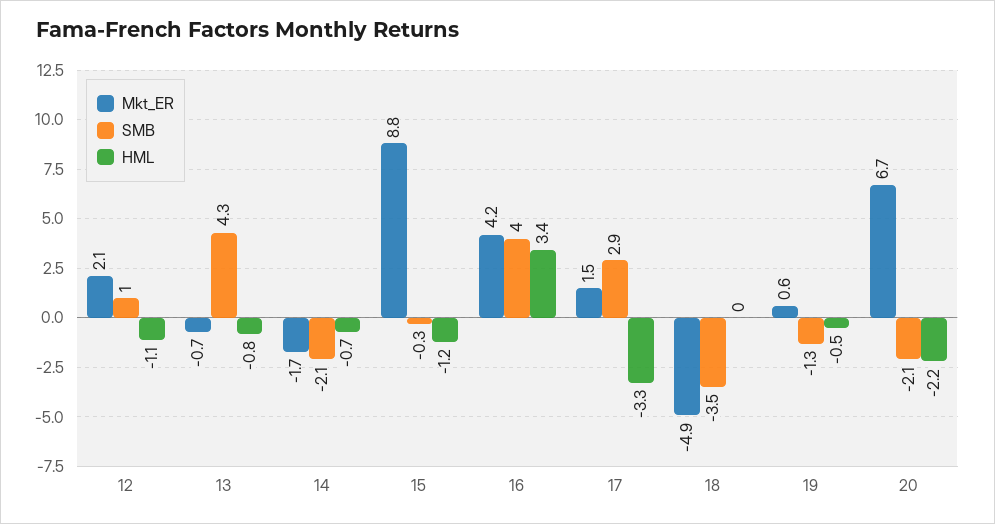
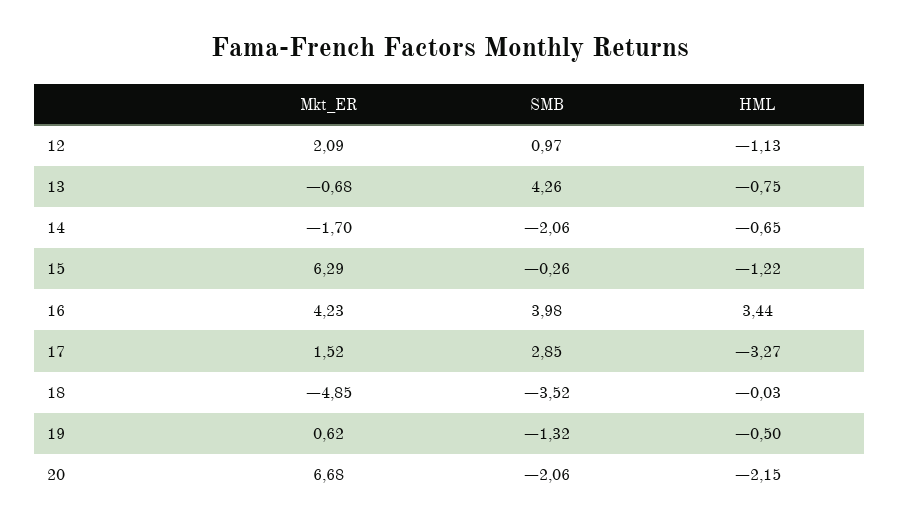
Mkt_ER, 15: 8.8 -> 6.29

